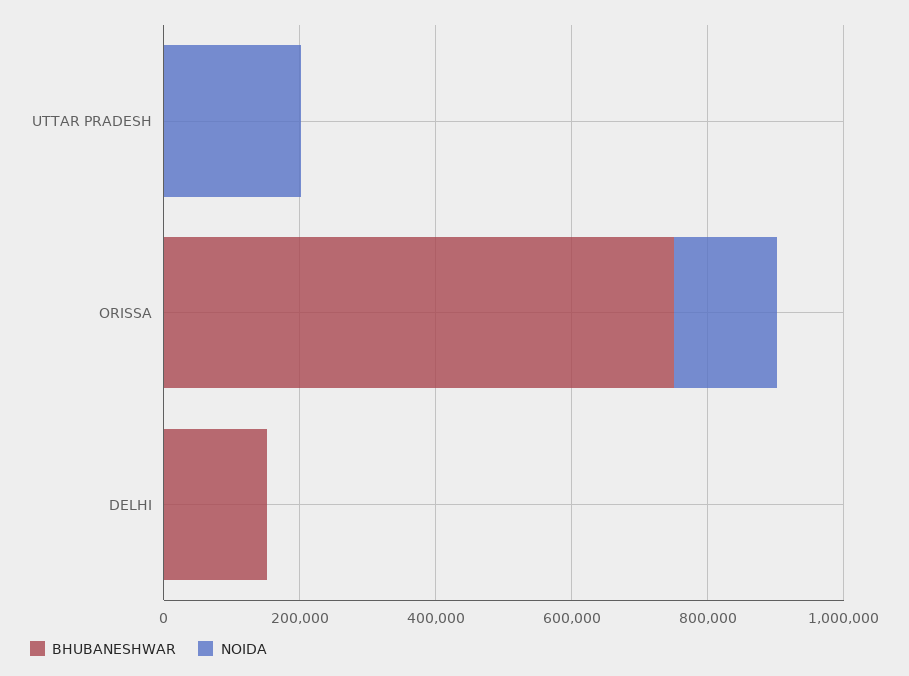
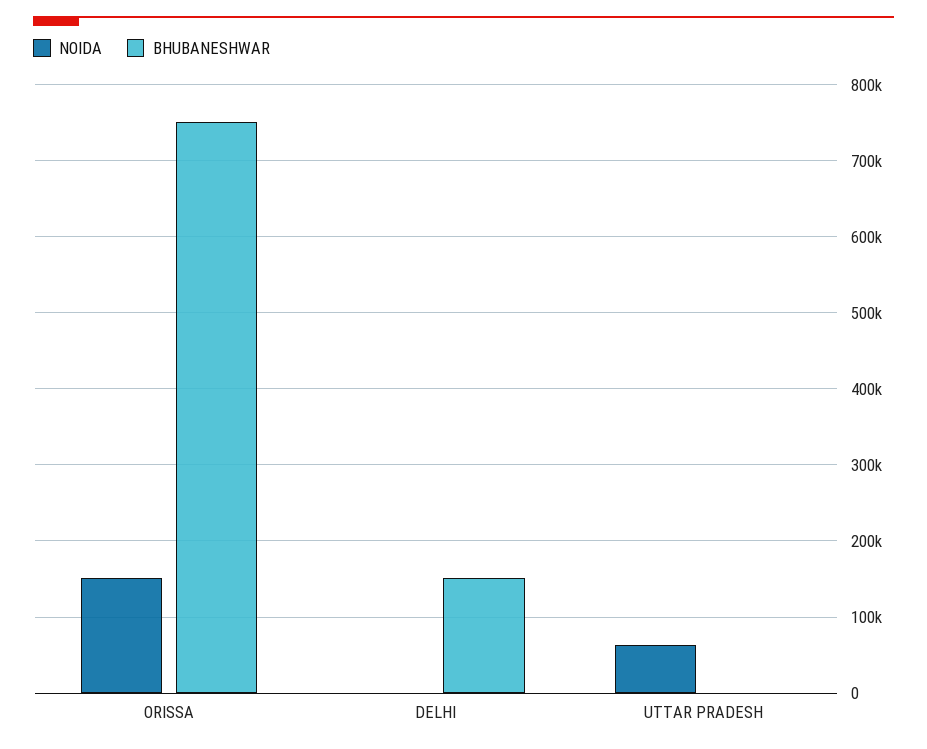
NOIDA, UTTAR PRADESH: 200000 -> 60000

